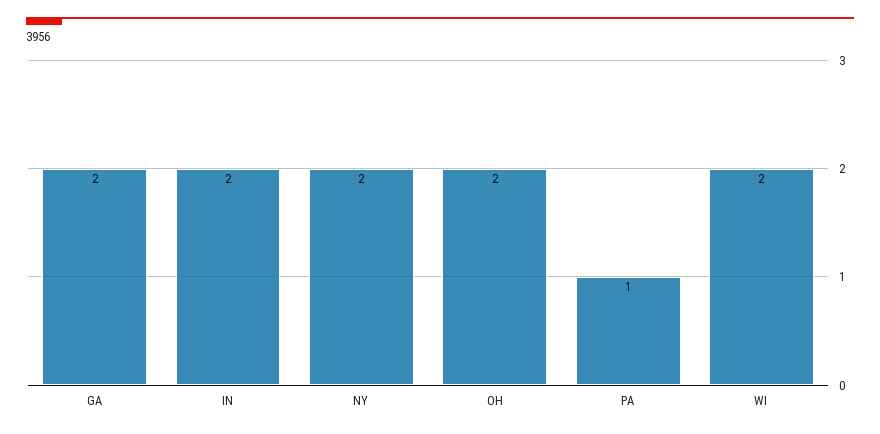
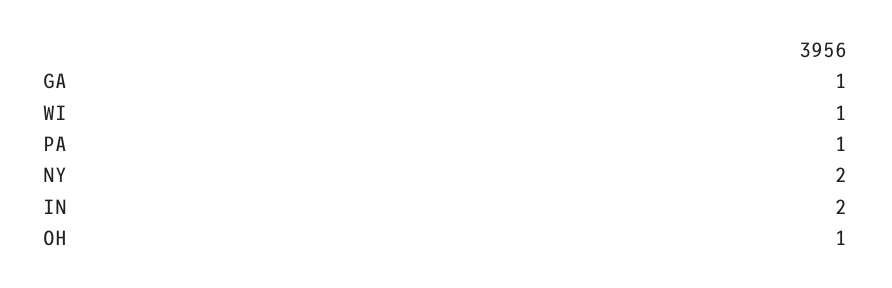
GA: 2 -> 1
OH: 2 -> 1
WI: 2 -> 1

